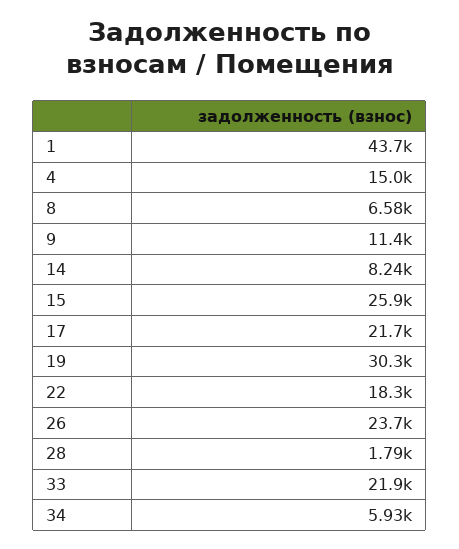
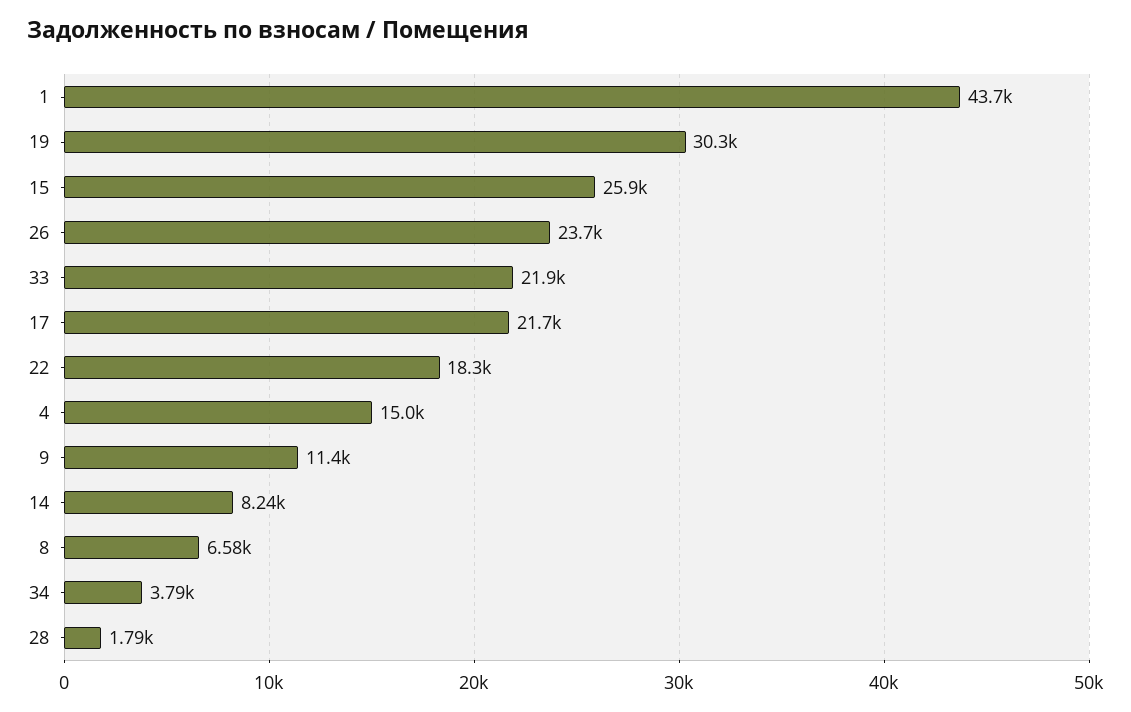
34: 5930 -> 3790

